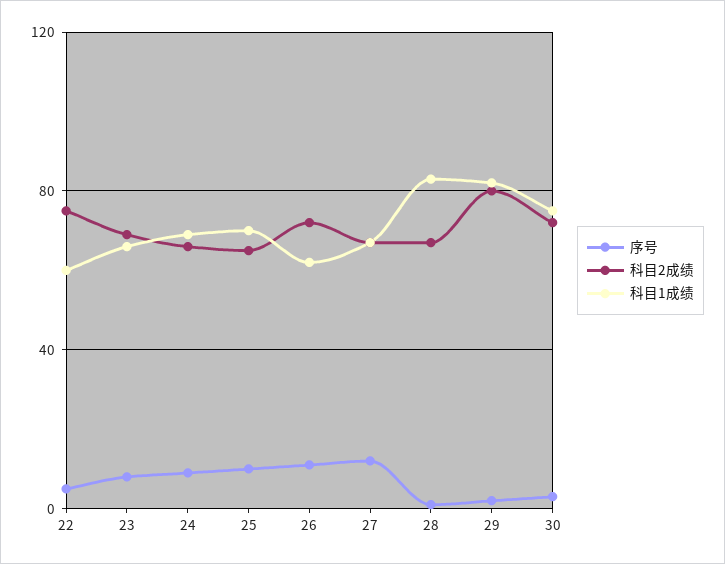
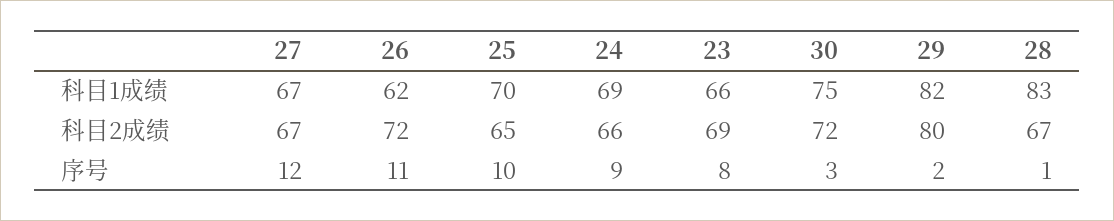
序号, 22: 5 -> none
科目2成绩, 22: 75 -> none
科目1成绩, 22: 60 -> none

